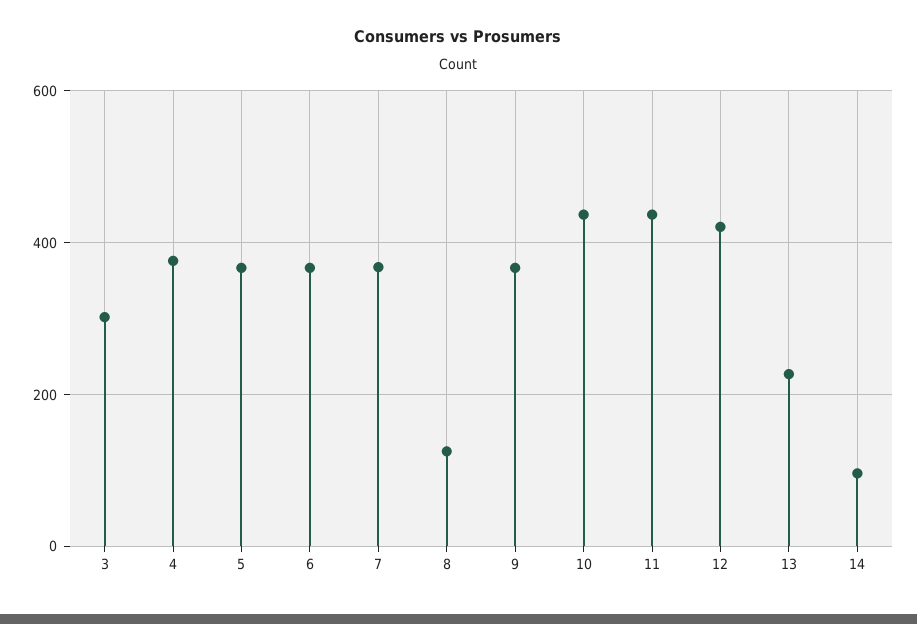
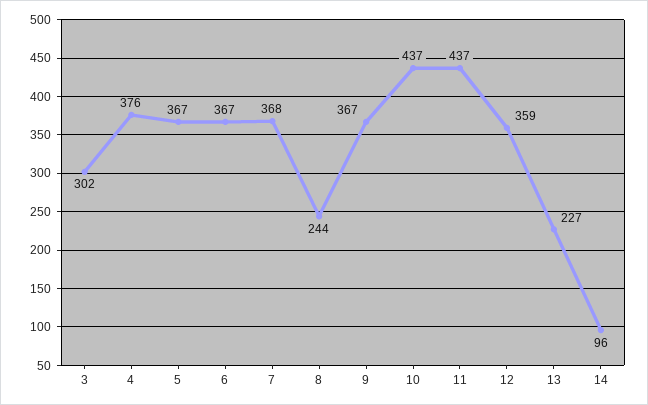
8: 120 -> 244
12: 420 -> 359

